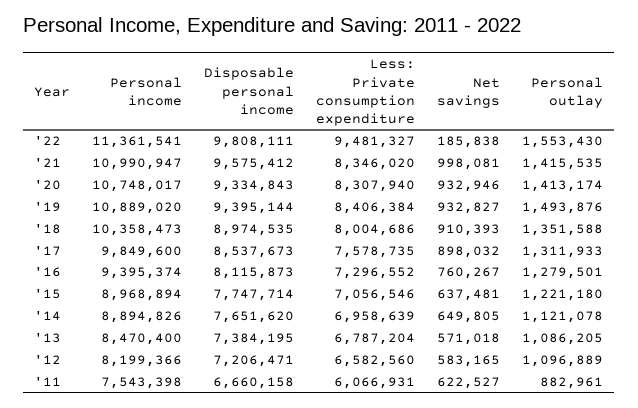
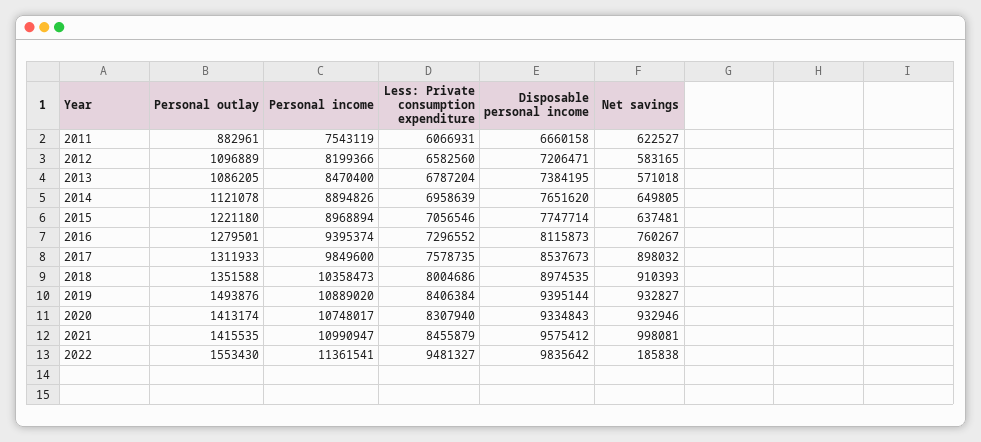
Disposable personal income, '22: 9808111 -> 9835642
Less: Private consumption expenditure, '21: 8346020 -> 8455879
Personal income, '11: 7543398 -> 7543119

